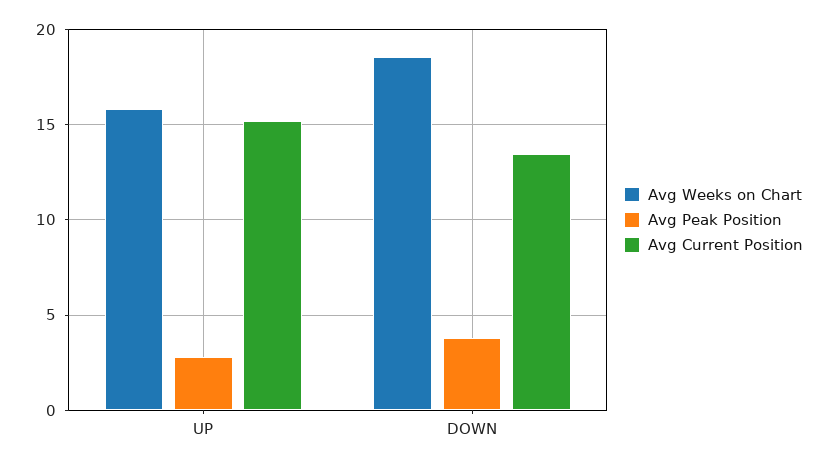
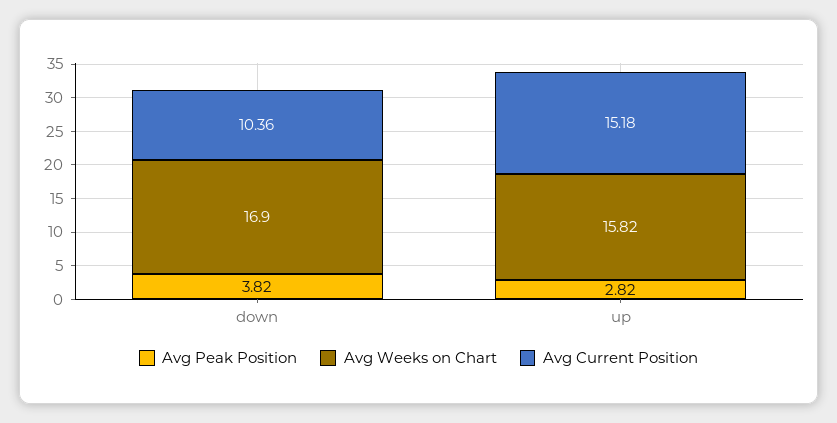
Avg Weeks on Chart, DOWN: 18.5 -> 16.9
Avg Current Position, DOWN: 13.5 -> 10.36

